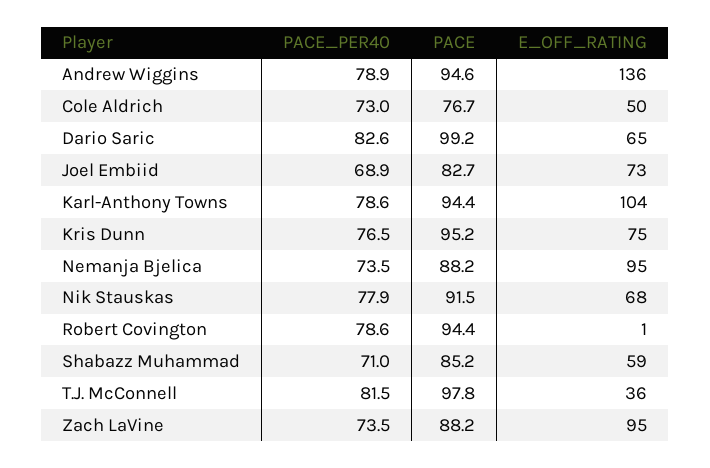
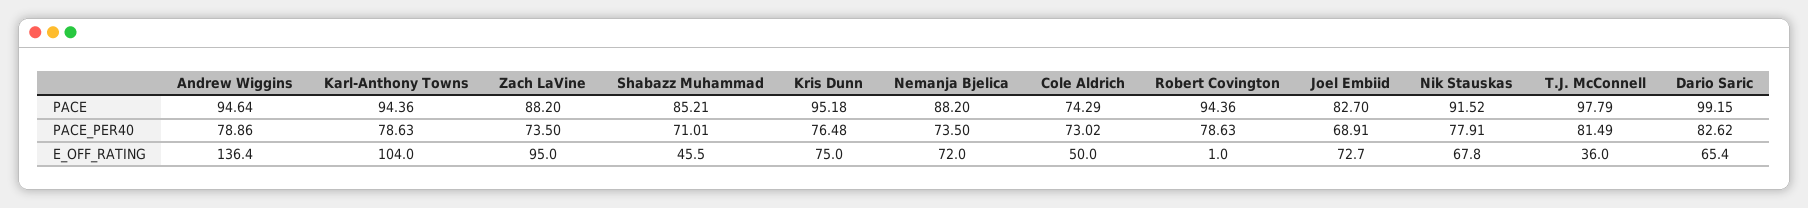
PACE, Cole Aldrich: 76.7 -> 74.29
E_OFF_RATING, Nemanja Bjelica: 95 -> 72
E_OFF_RATING, Shabazz Muhammad: 59 -> 45.5

